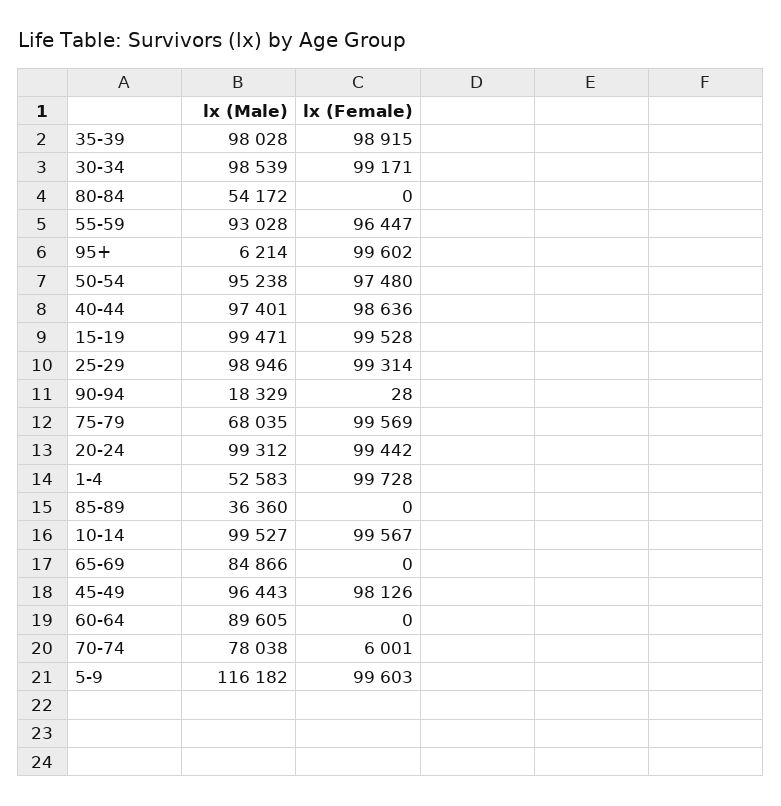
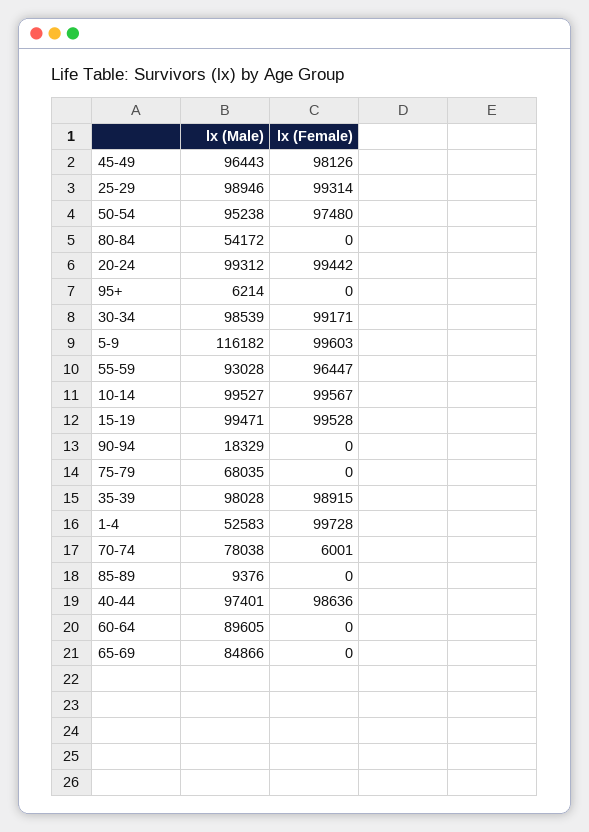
lx (Female), 95+: 99602 -> 0
lx (Female), 90-94: 28 -> 0
lx (Female), 75-79: 99569 -> 0
lx (Male), 85-89: 36360 -> 9376

